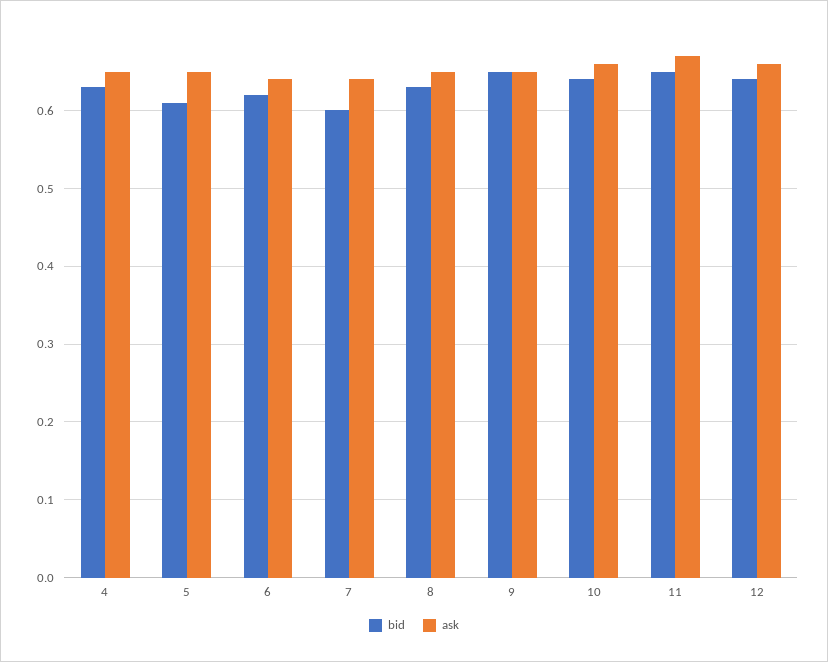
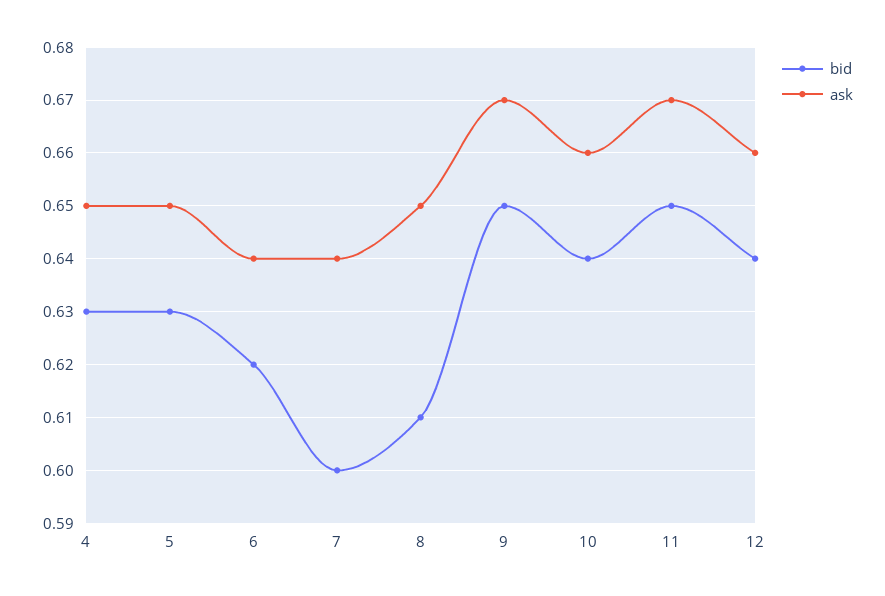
bid, 5: 0.61 -> 0.63
bid, 8: 0.63 -> 0.61
ask, 9: 0.65 -> 0.67

